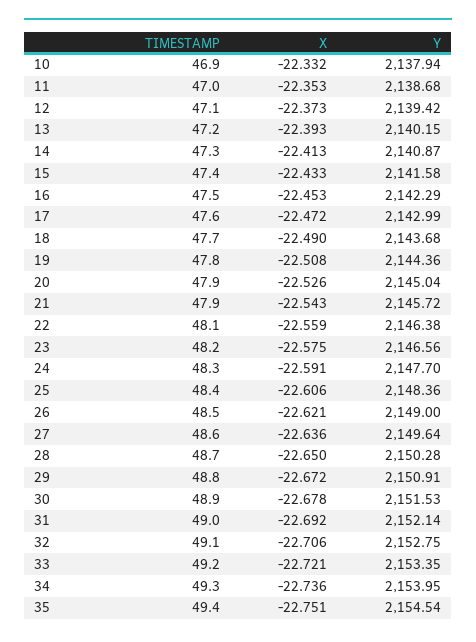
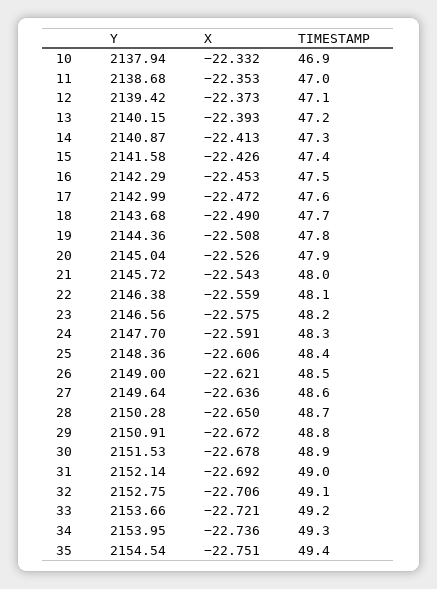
X, 15: -22.433 -> -22.426
TIMESTAMP, 21: 47.9 -> 48
Y, 33: 2153.35 -> 2153.66

